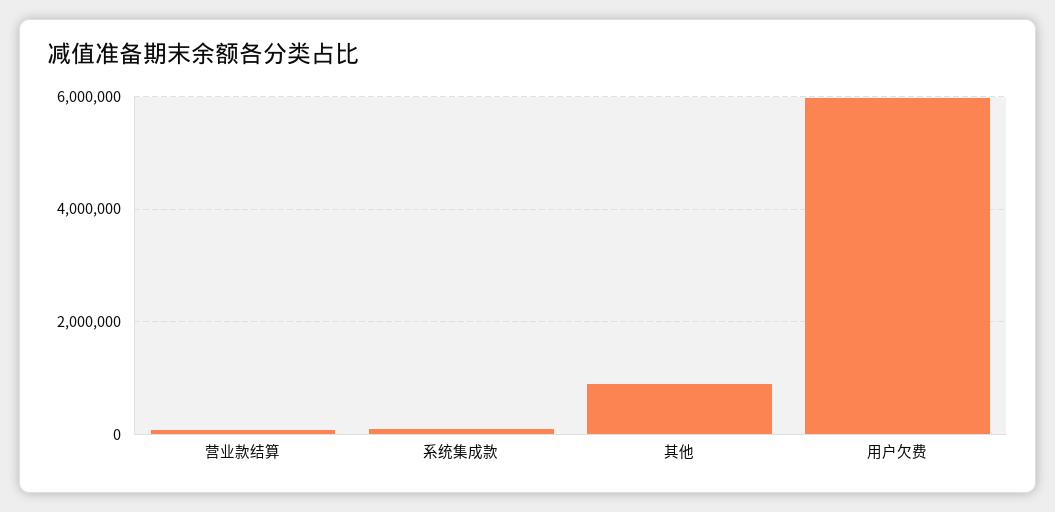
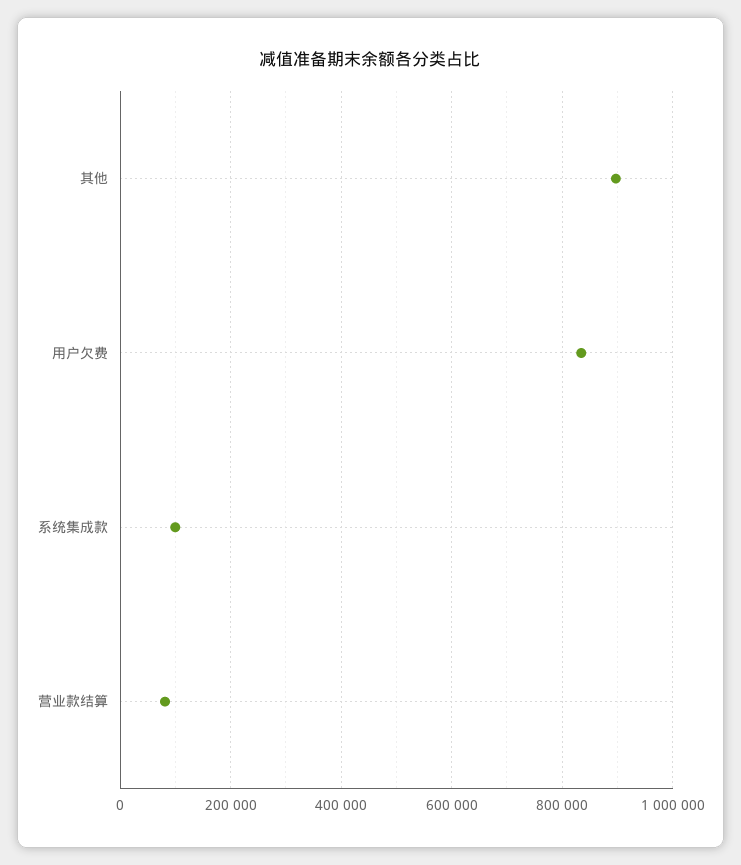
用户欠费: 6000000 -> 840000

